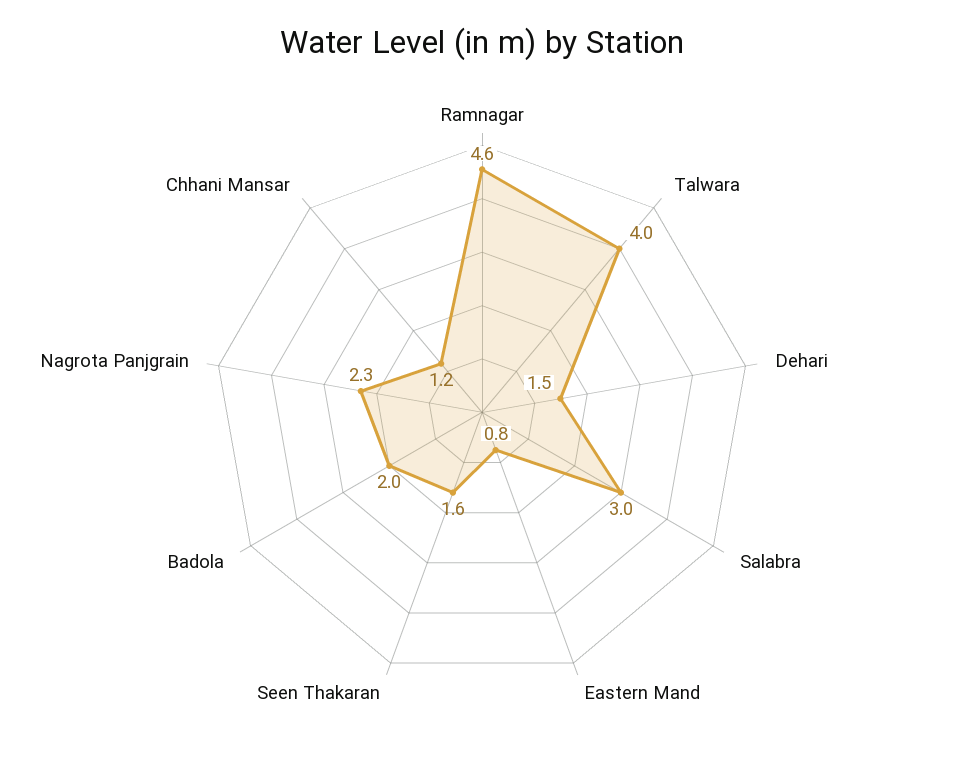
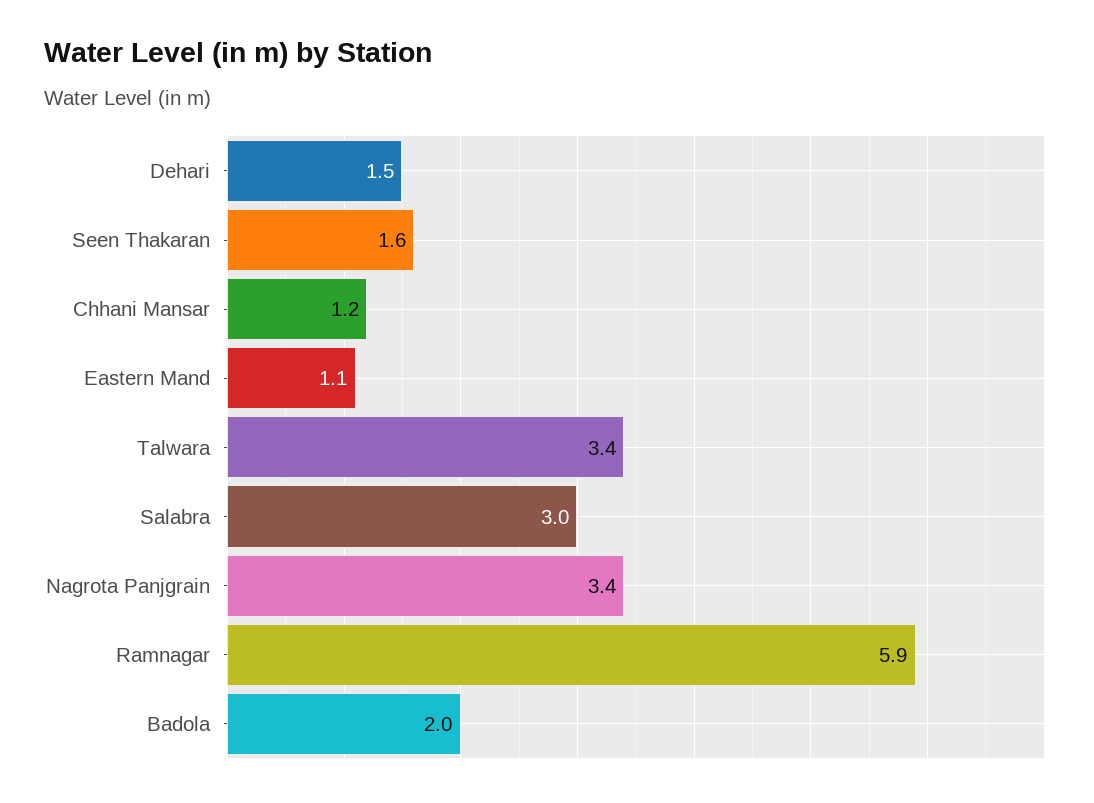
Ramnagar: 4.6 -> 5.9
Talwara: 4 -> 3.4
Eastern Mand: 0.8 -> 1.1
Nagrota Panjgrain: 2.3 -> 3.4

